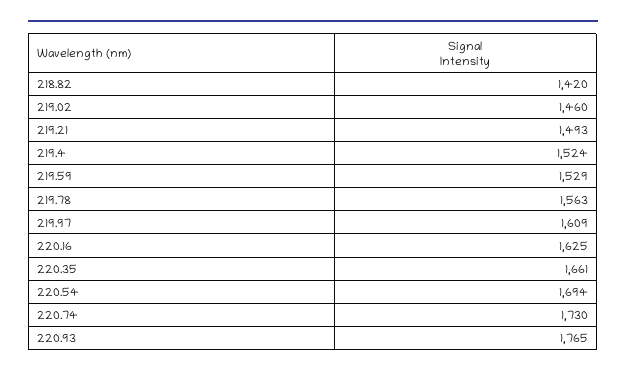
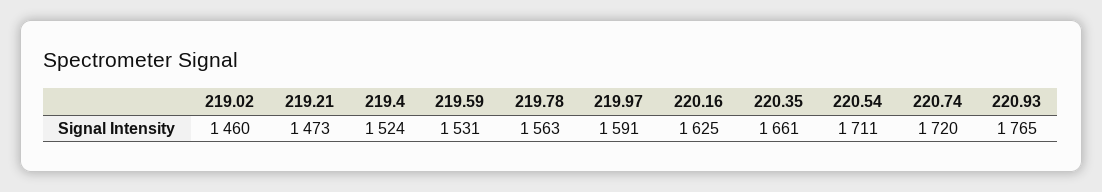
218.82: 1420 -> none
219.21: 1493 -> 1473
219.59: 1529 -> 1531
219.97: 1609 -> 1591
220.54: 1694 -> 1711
220.74: 1730 -> 1720

